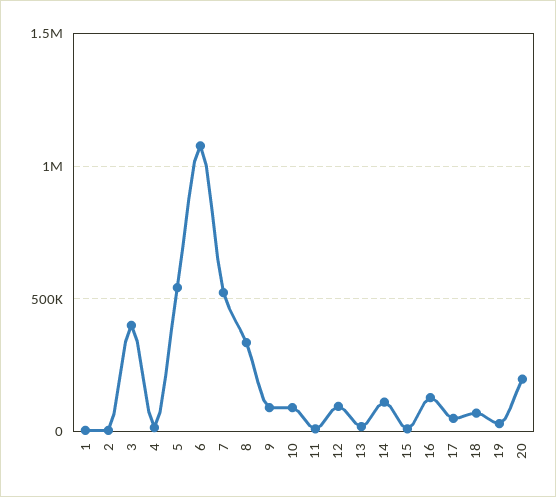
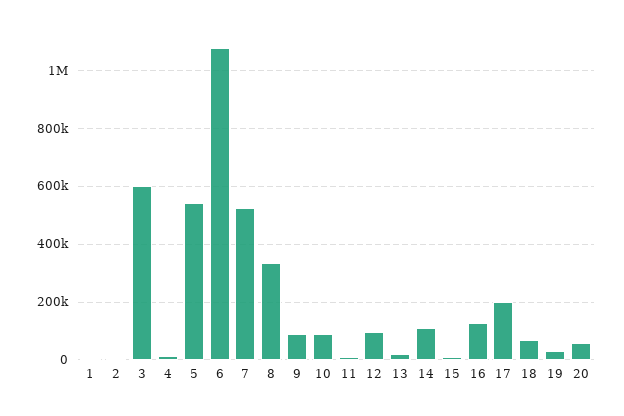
3: 400000 -> 600000
17: 50000 -> 200000
20: 200000 -> 50000

